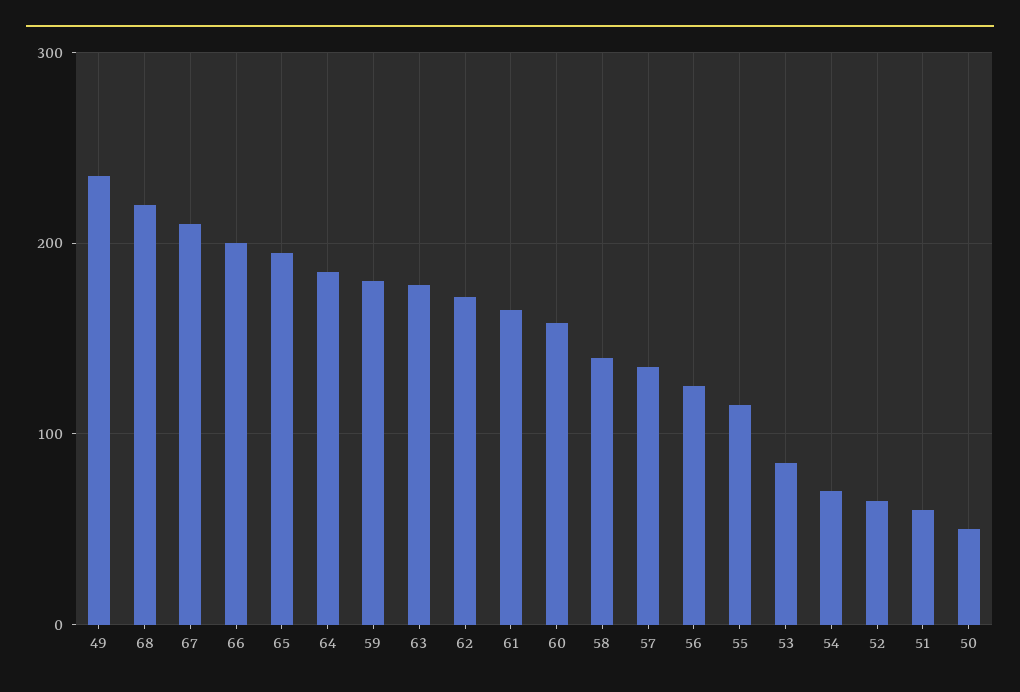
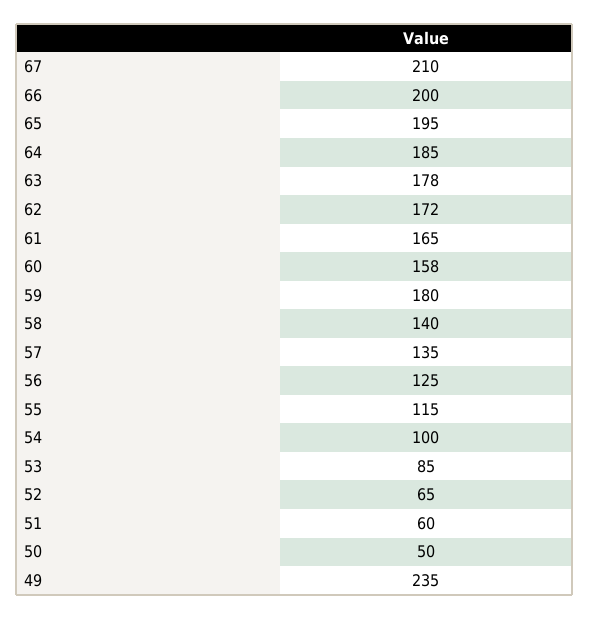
68: 220 -> none
54: 70 -> 100

